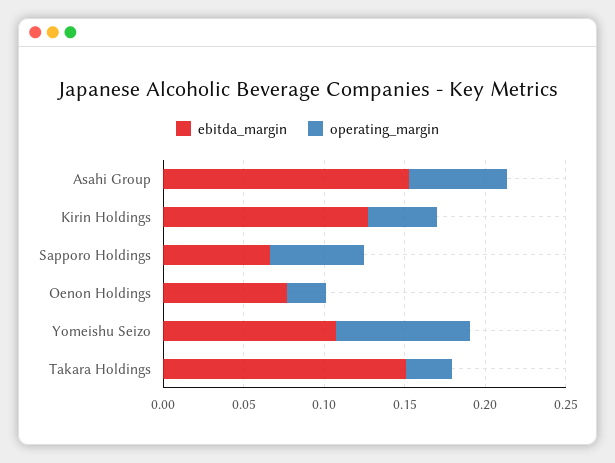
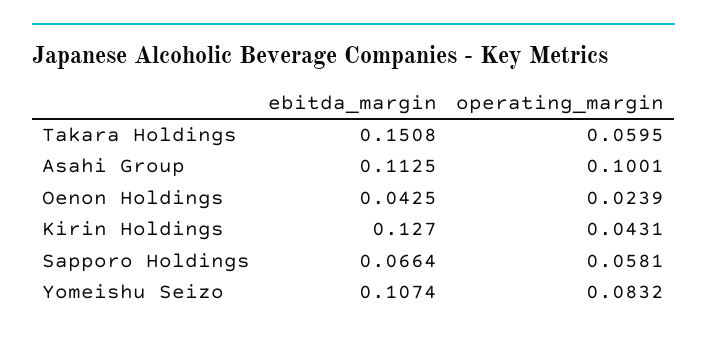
ebitda_margin, Asahi Group: 0.15 -> 0.1125
operating_margin, Asahi Group: 0.06 -> 0.1001
ebitda_margin, Oenon Holdings: 0.08 -> 0.0425
operating_margin, Takara Holdings: 0.03 -> 0.0595

